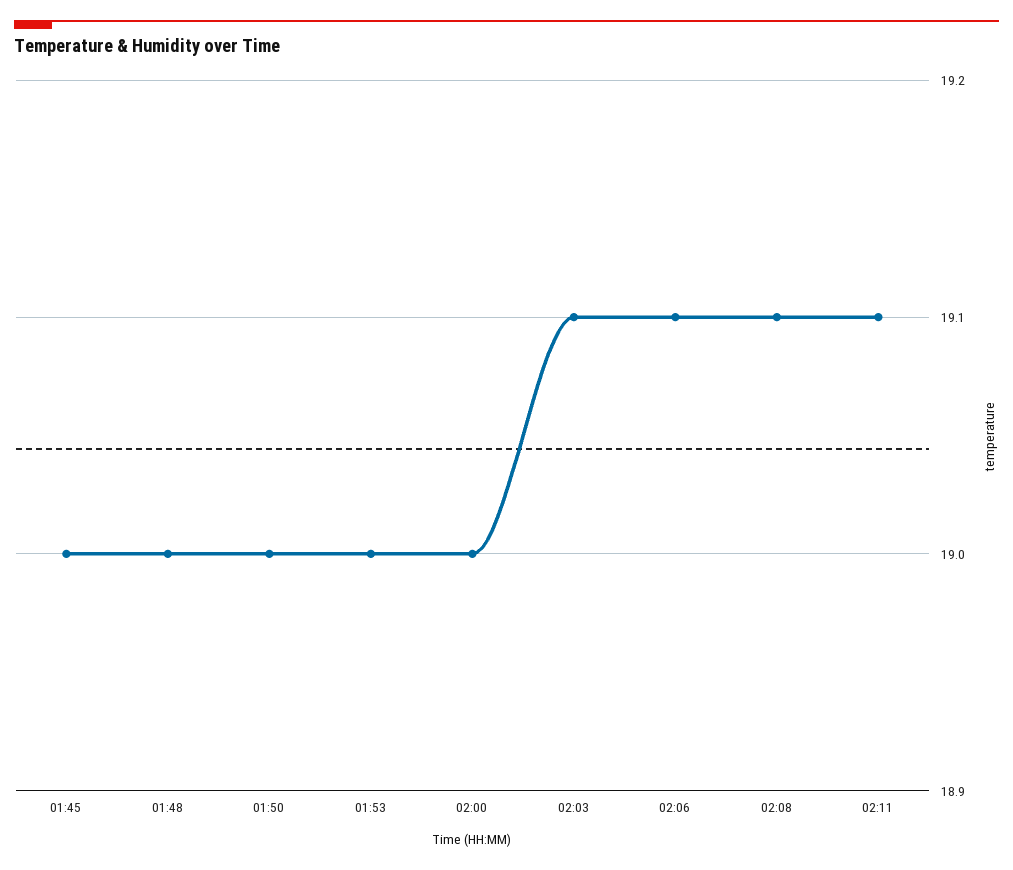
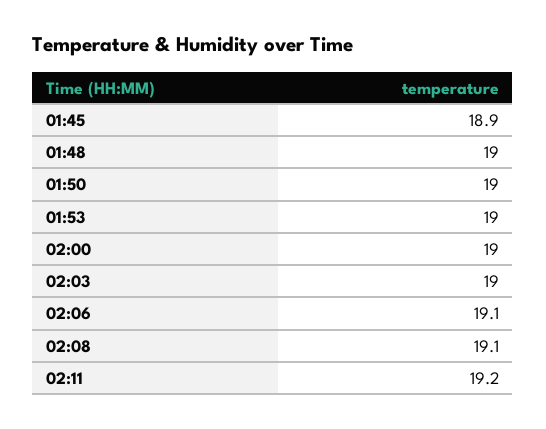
01:45: 19 -> 18.9
02:03: 19.1 -> 19
02:11: 19.1 -> 19.2

